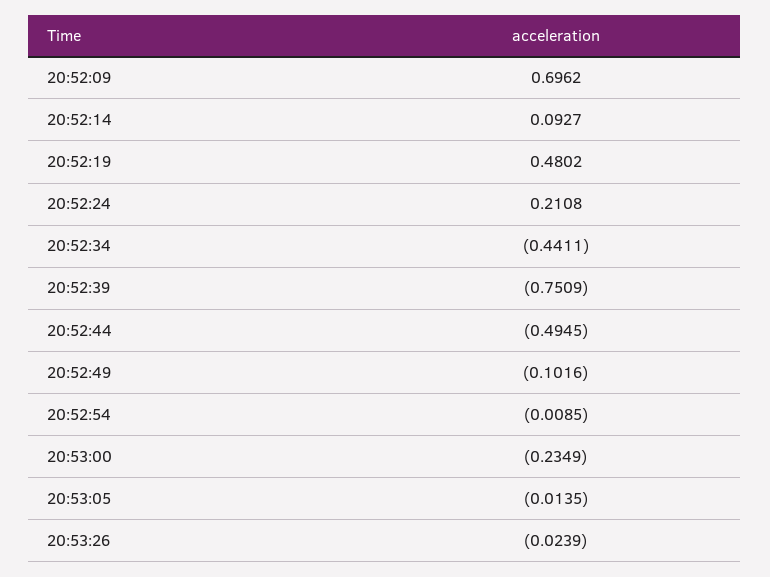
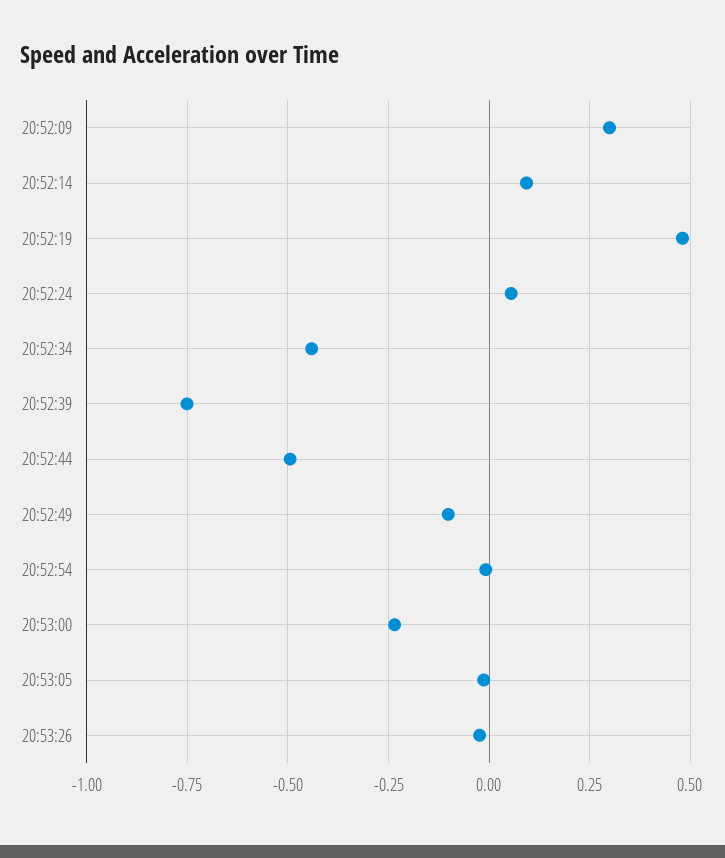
20:52:09: 0.6962 -> 0.3
20:52:24: 0.2108 -> 0.05

